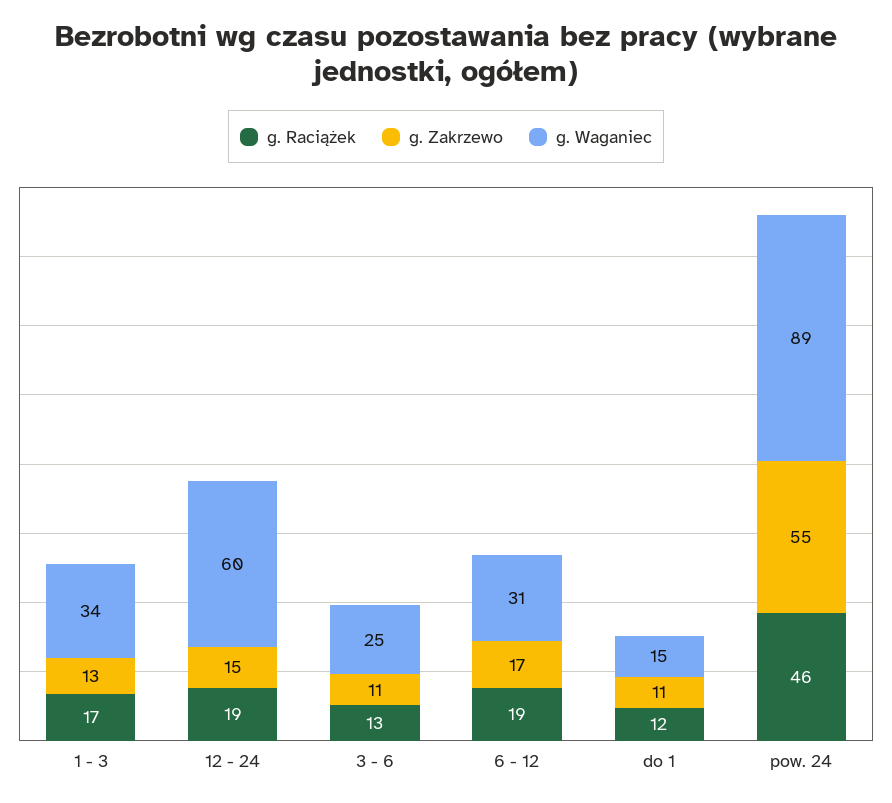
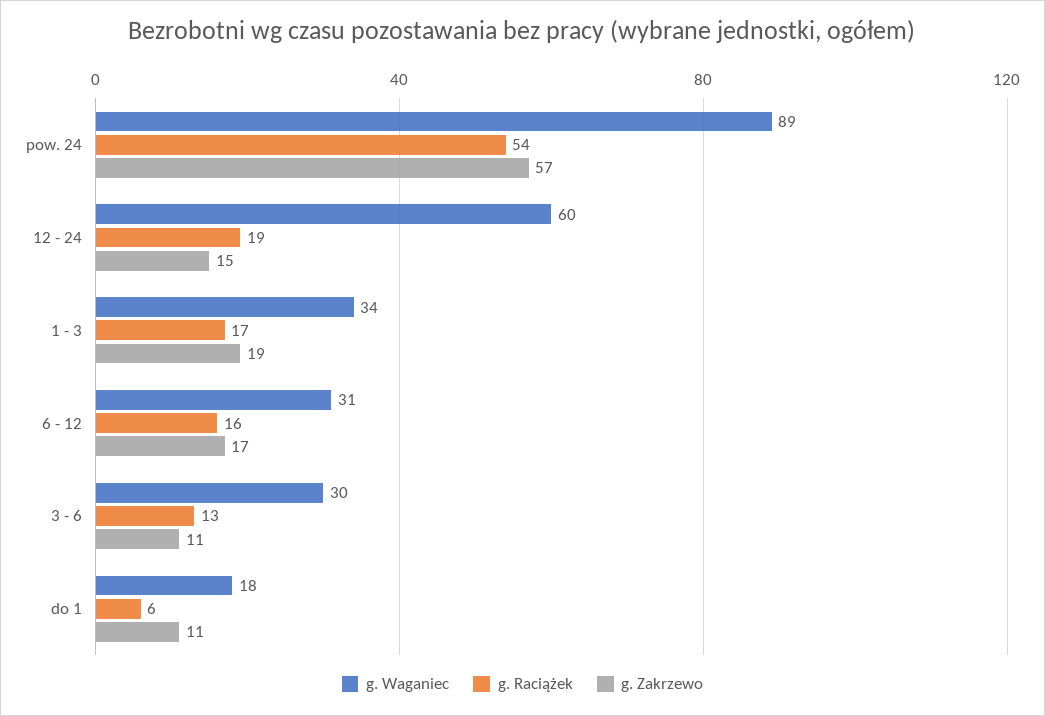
g. Zakrzewo, 1 - 3: 13 -> 19
g. Waganiec, 3 - 6: 25 -> 30
g. Raciążek, 6 - 12: 19 -> 16
g. Raciążek, do 1: 12 -> 6
g. Waganiec, do 1: 15 -> 18
g. Raciążek, pow. 24: 46 -> 54
g. Zakrzewo, pow. 24: 55 -> 57

